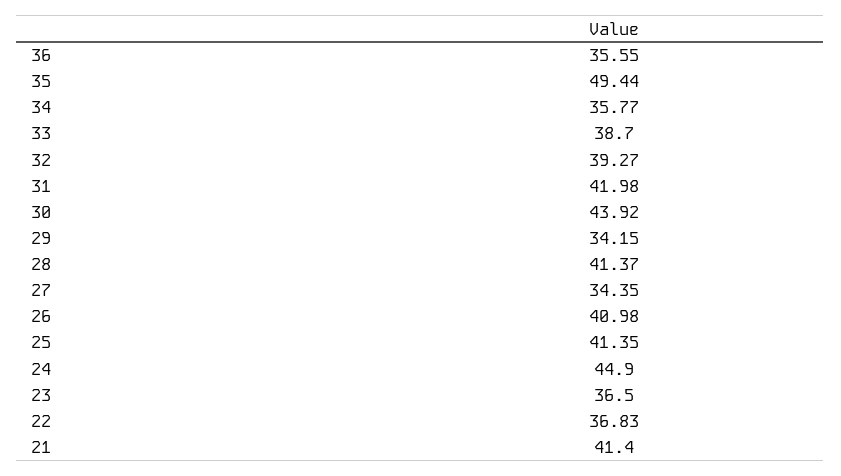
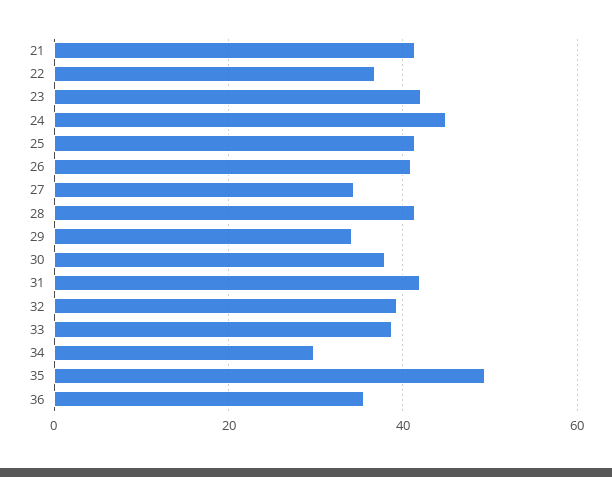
34: 35.77 -> 30
30: 43.92 -> 38
23: 36.5 -> 42

